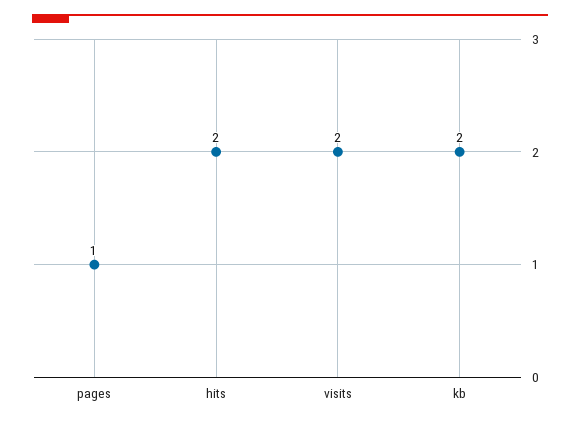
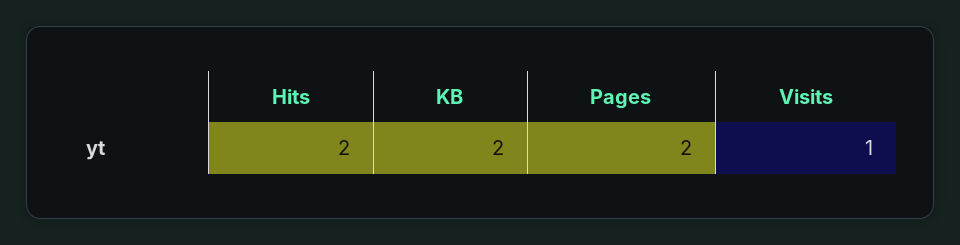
pages: 1 -> 2
visits: 2 -> 1

